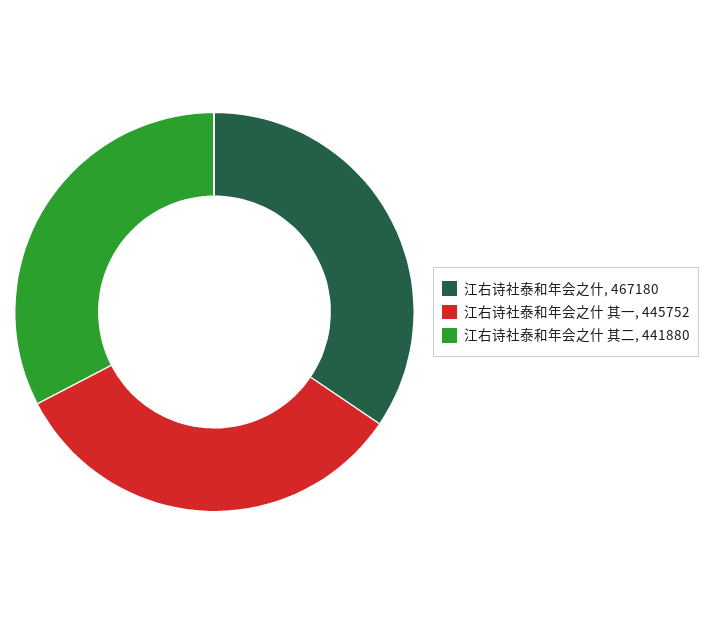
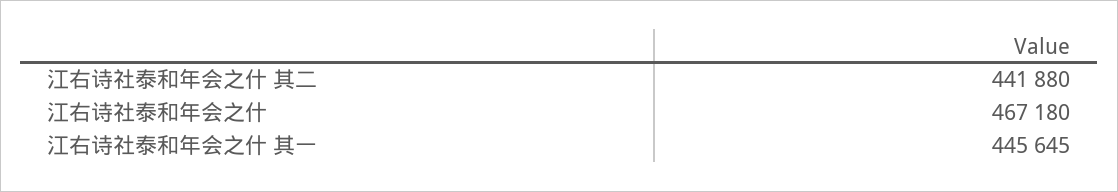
江右诗社泰和年会之什 其一: 445752 -> 445645

